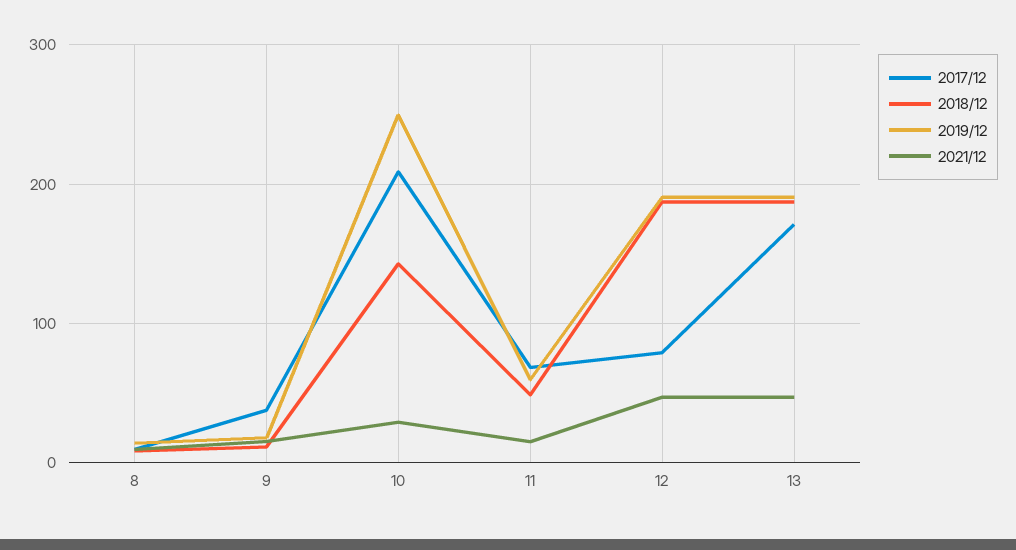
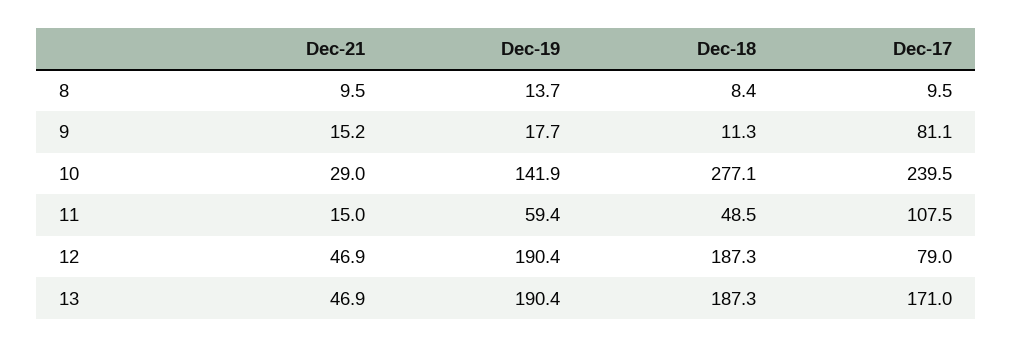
2017/12, 9: 40 -> 81.1
2017/12, 10: 210 -> 239.5
2018/12, 10: 140 -> 277.1
2019/12, 10: 250 -> 141.9
2017/12, 11: 70 -> 107.5

